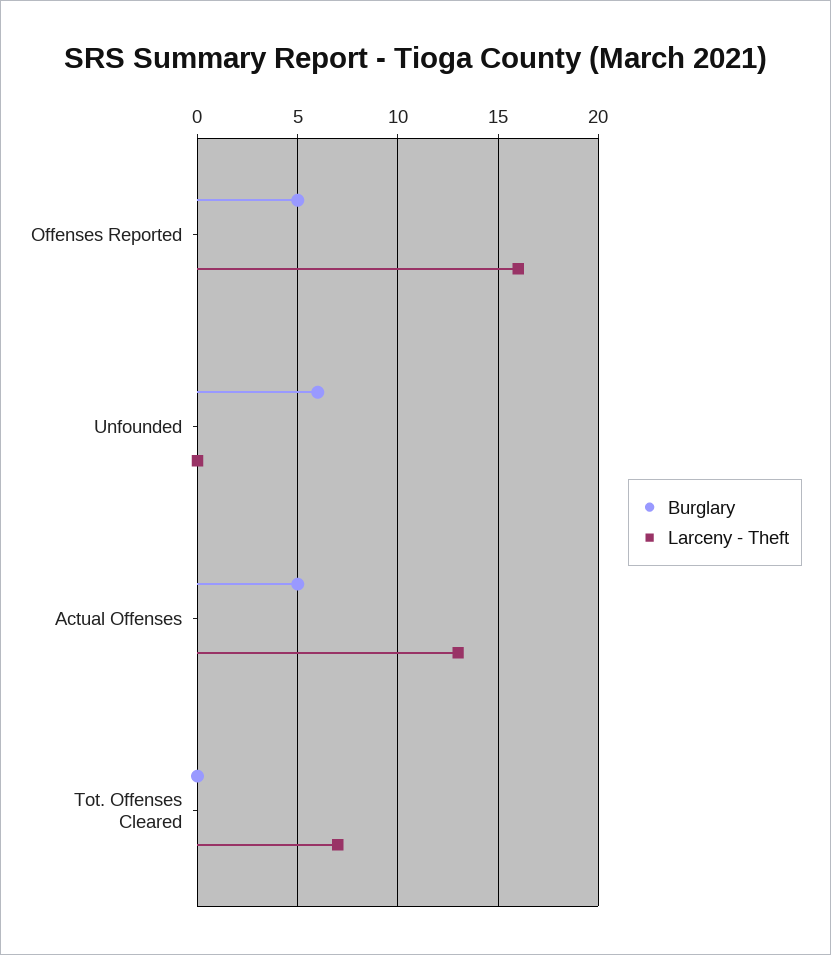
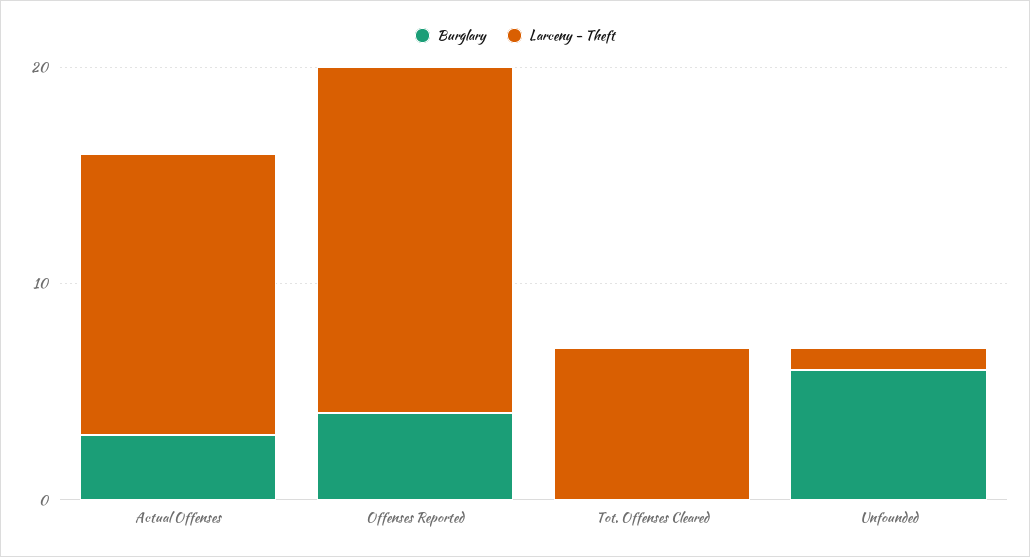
Burglary, Offenses Reported: 5 -> 4
Larceny - Theft, Unfounded: 0 -> 1
Burglary, Actual Offenses: 5 -> 3

